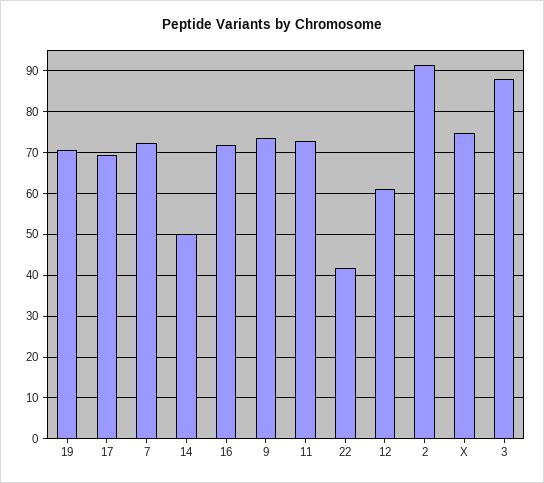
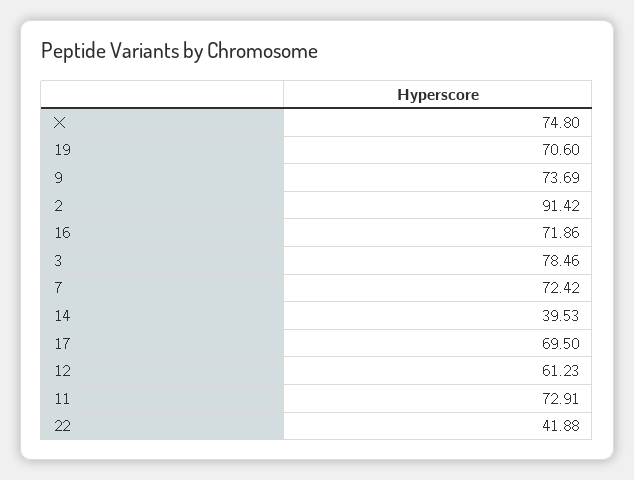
14: 50 -> 39.53
3: 88 -> 78.46

